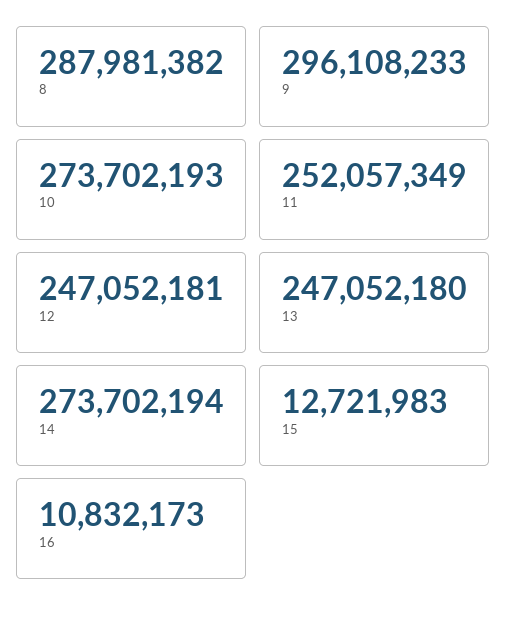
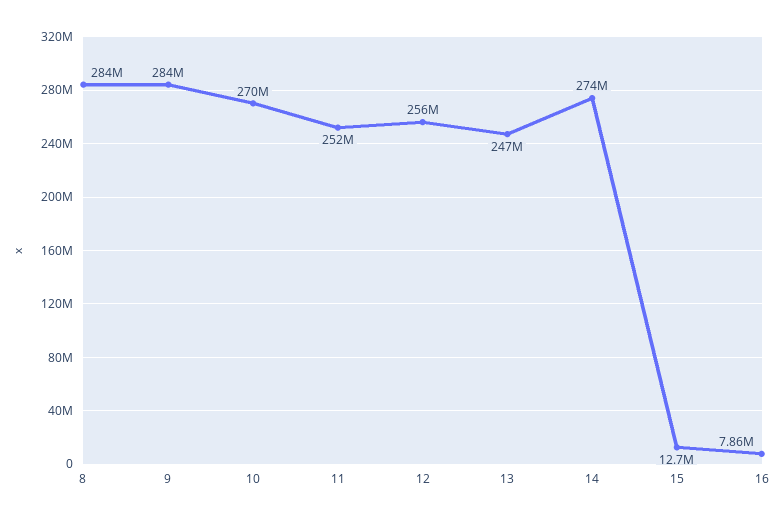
8: 287981382 -> 284000000
9: 296108233 -> 284000000
10: 273702193 -> 270000000
12: 247052181 -> 256000000
16: 10832173 -> 7860000

